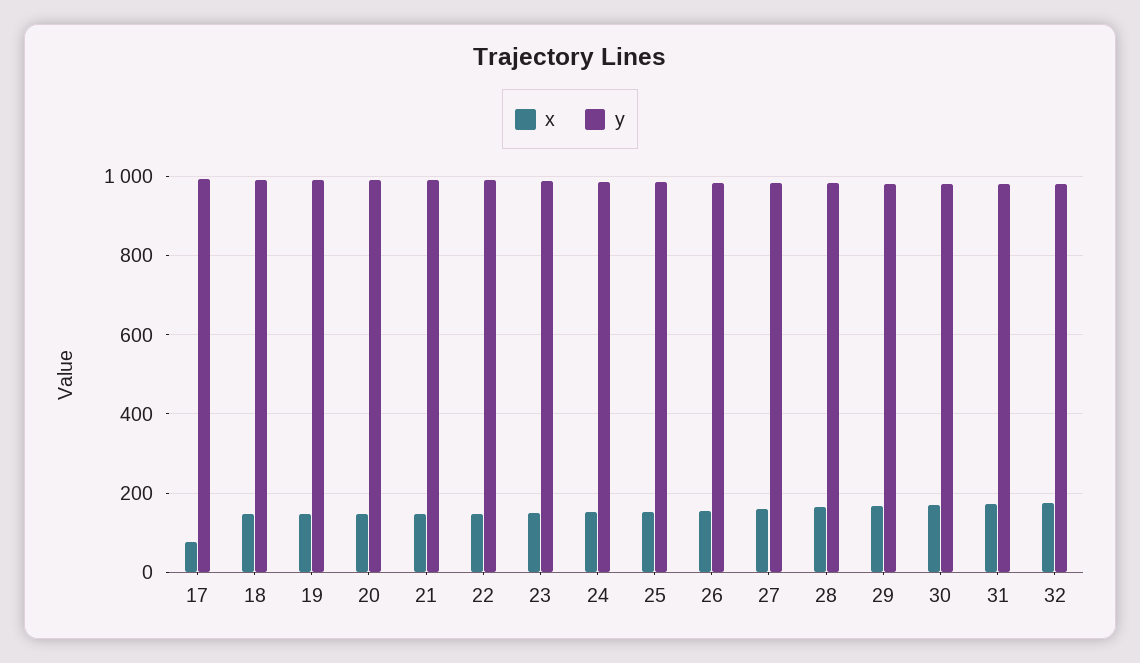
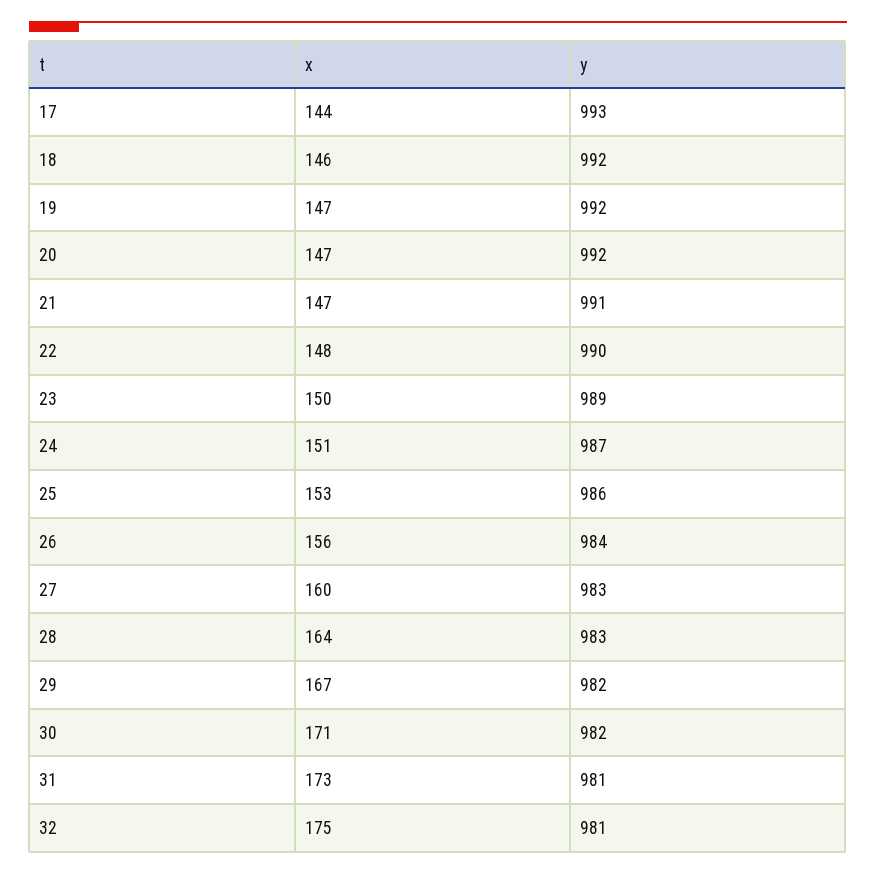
x, 17: 80 -> 144

